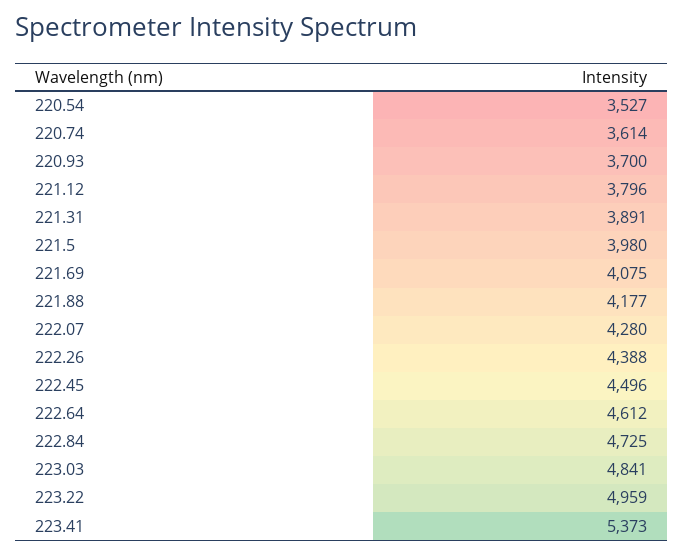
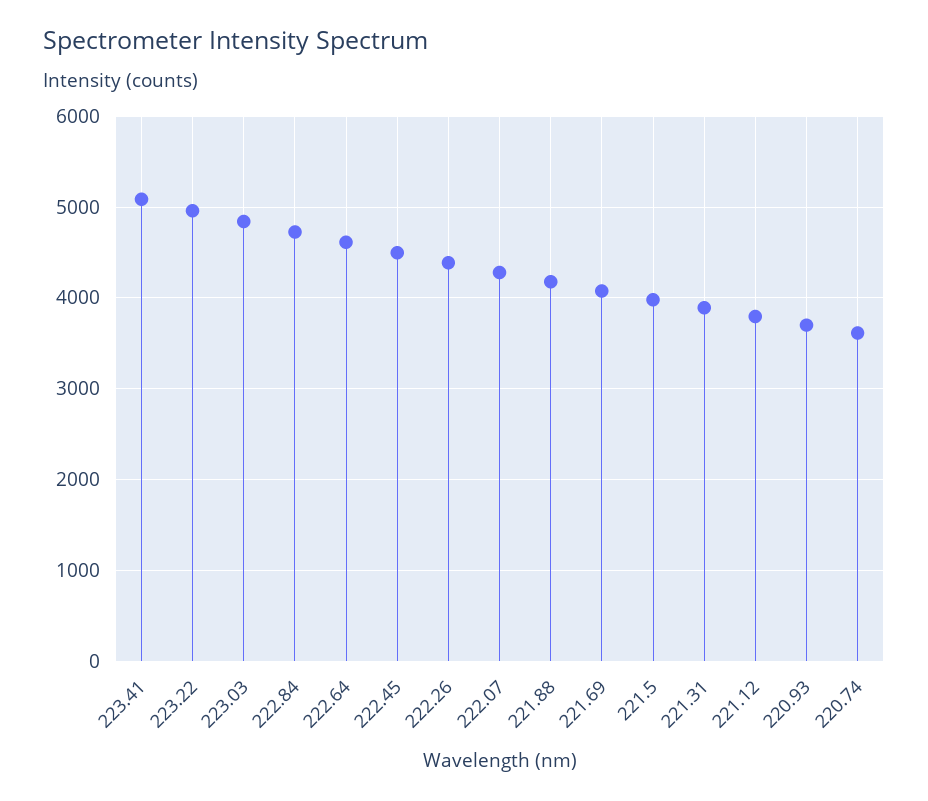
220.54: 3527 -> none
223.41: 5373 -> 5100

